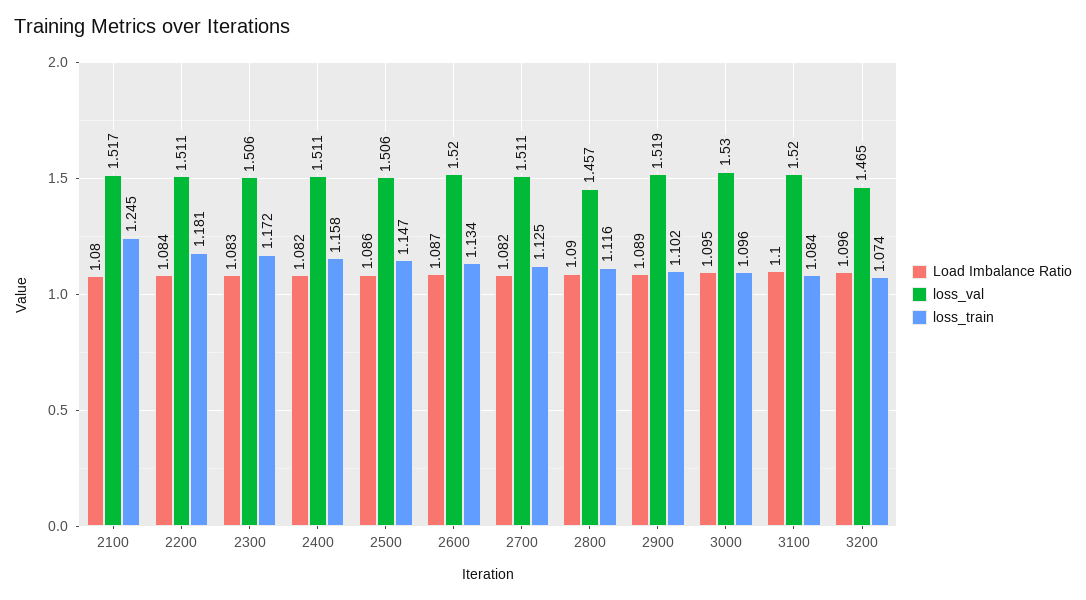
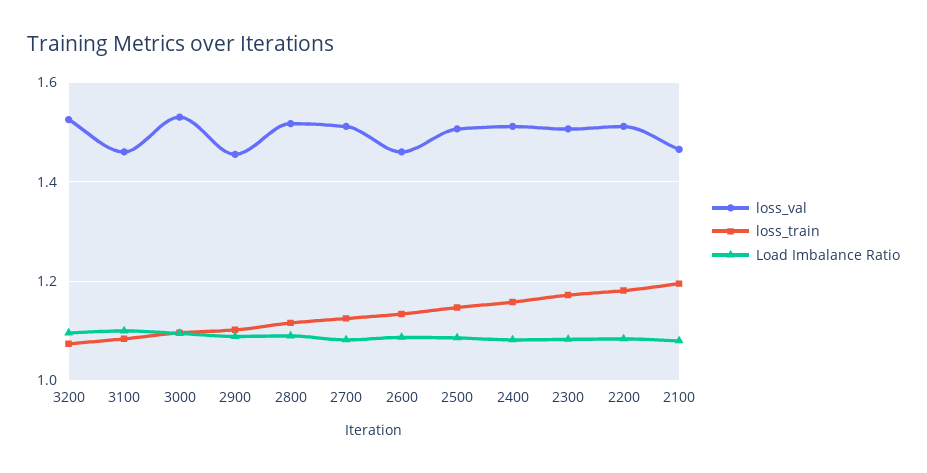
loss_val, 2100: 1.517 -> 1.46
loss_train, 2100: 1.245 -> 1.2
loss_val, 2600: 1.52 -> 1.46
loss_val, 2800: 1.457 -> 1.52
loss_val, 2900: 1.519 -> 1.46
loss_val, 3100: 1.52 -> 1.46
loss_val, 3200: 1.465 -> 1.52

